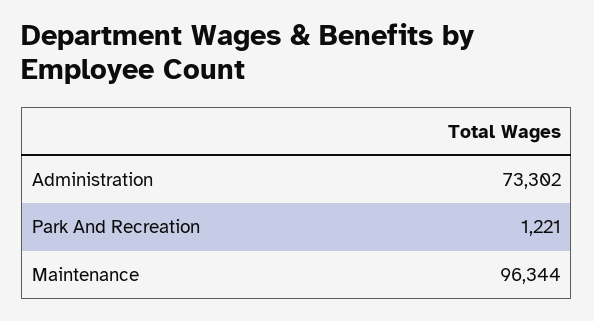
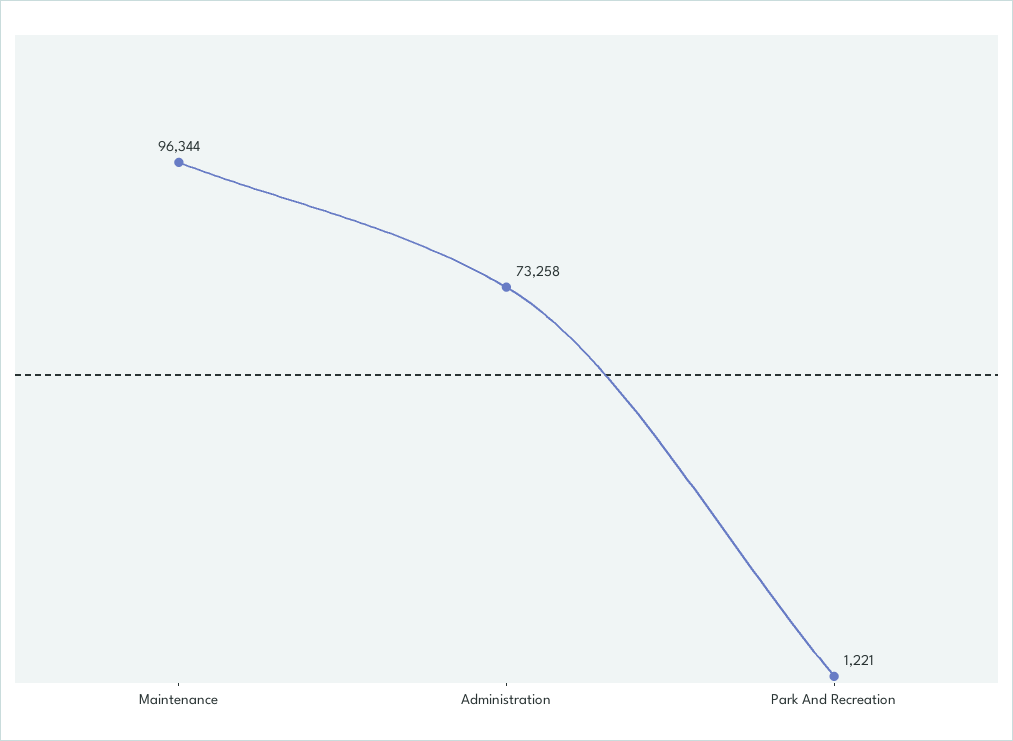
Administration: 73302 -> 73258

